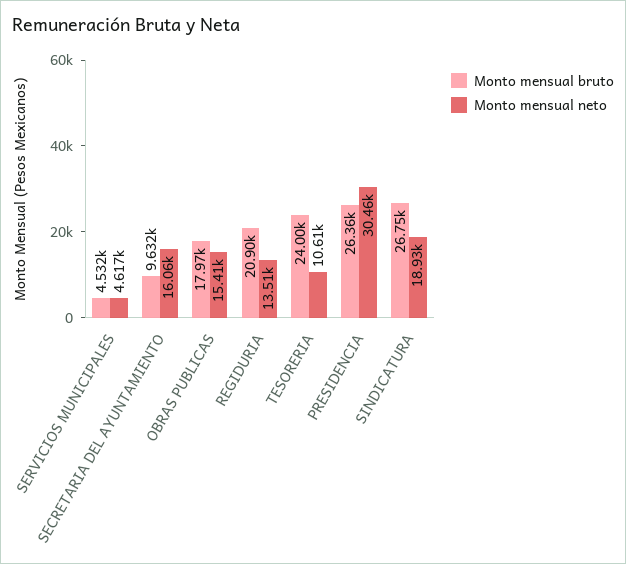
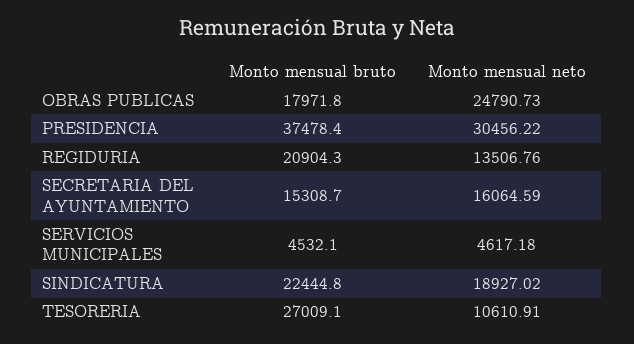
Monto mensual bruto, SECRETARIA DEL AYUNTAMIENTO: 9632 -> 15308.7
Monto mensual neto, OBRAS PUBLICAS: 15410 -> 24790.73
Monto mensual bruto, TESORERIA: 24000 -> 27009.1
Monto mensual bruto, PRESIDENCIA: 26360 -> 37478.4
Monto mensual bruto, SINDICATURA: 26750 -> 22444.8

